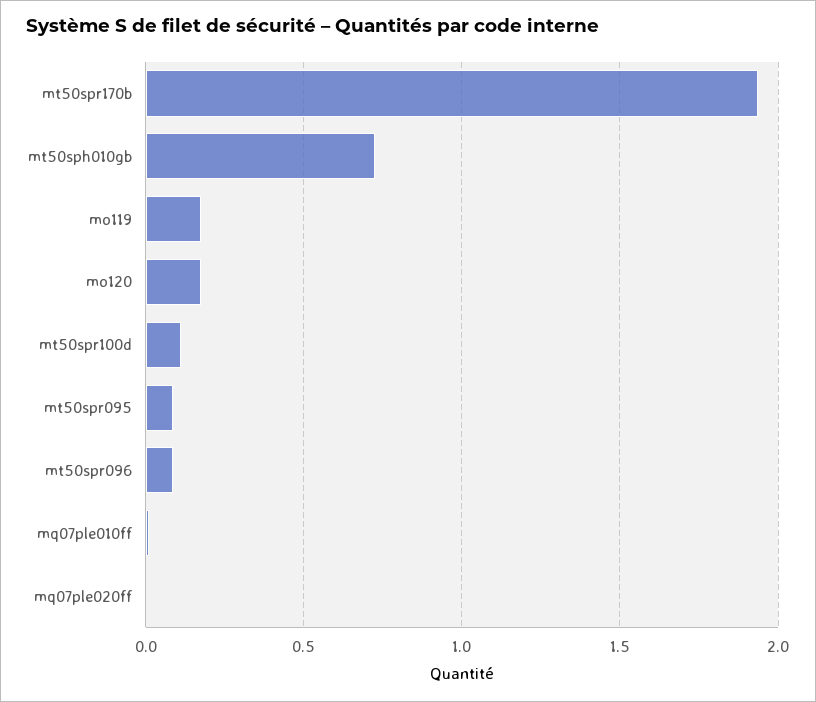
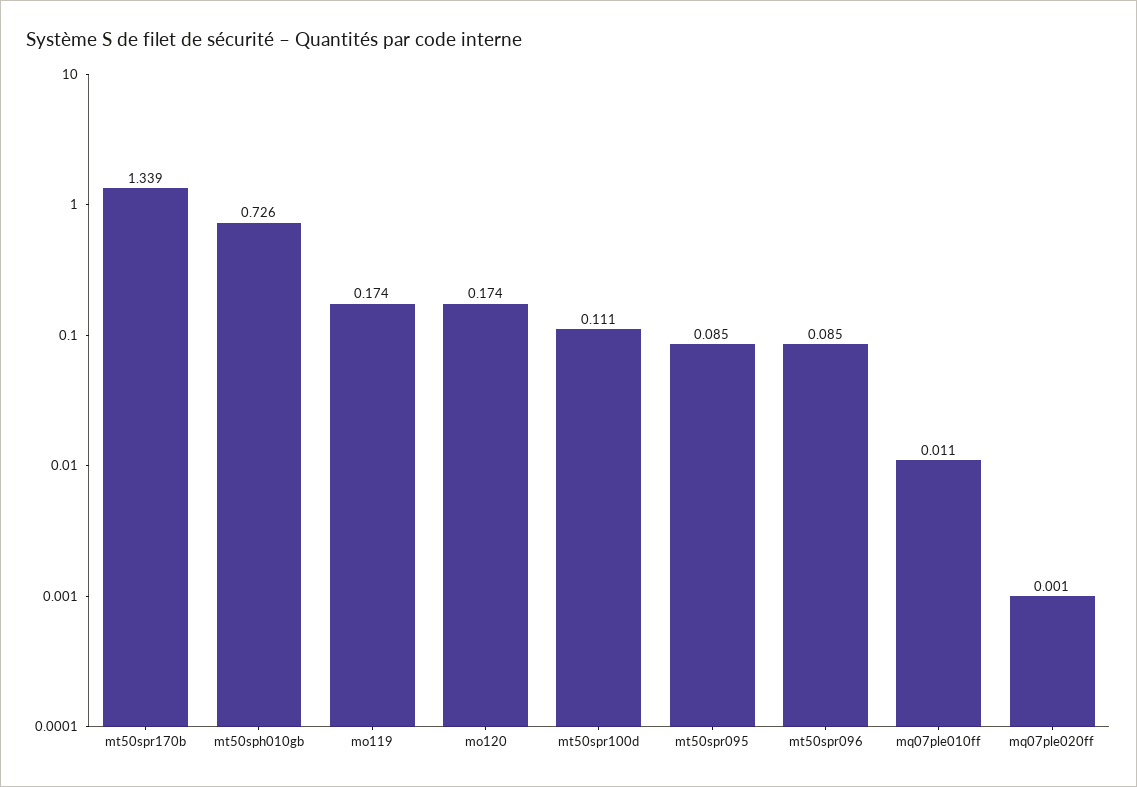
mt50spr170b: 1.95 -> 1.339

